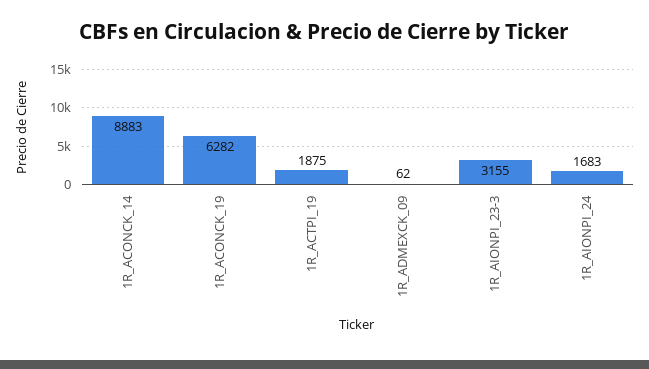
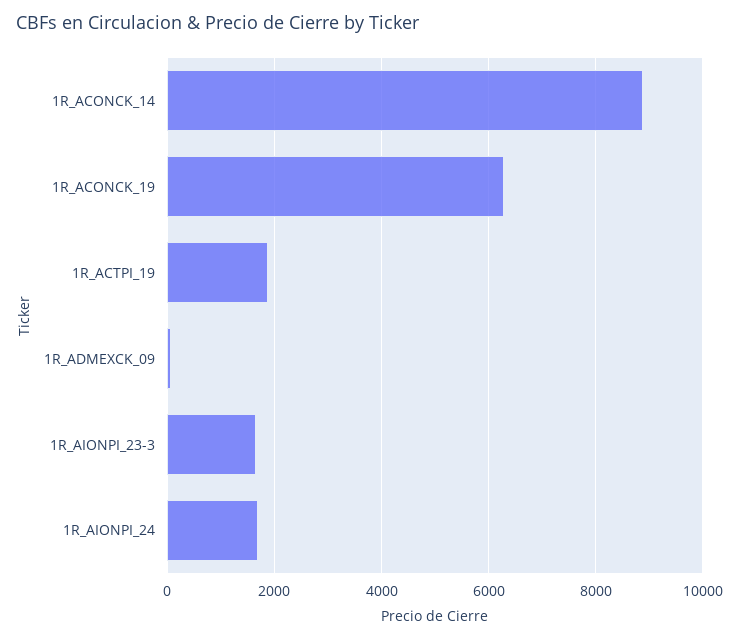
1R_AIONPI_23-3: 3155 -> 1600

